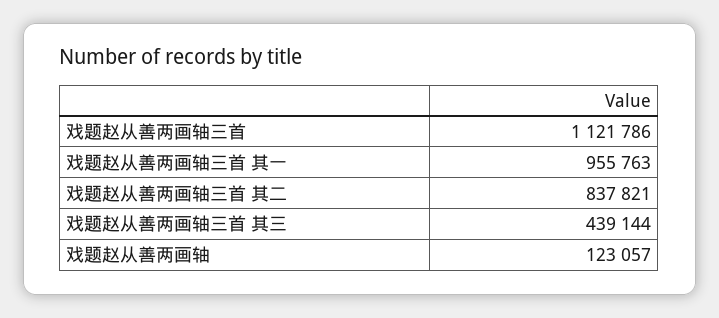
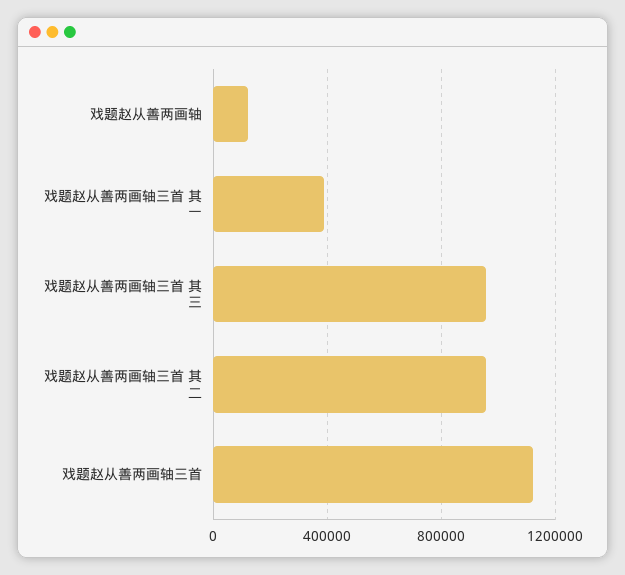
戏题赵从善两画轴三首 其一: 955763 -> 400000
戏题赵从善两画轴三首 其二: 837821 -> 950000
戏题赵从善两画轴三首 其三: 439144 -> 950000

